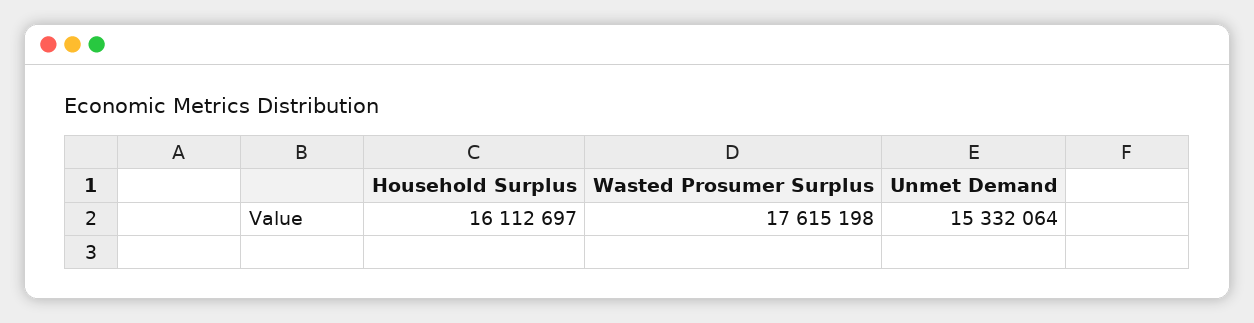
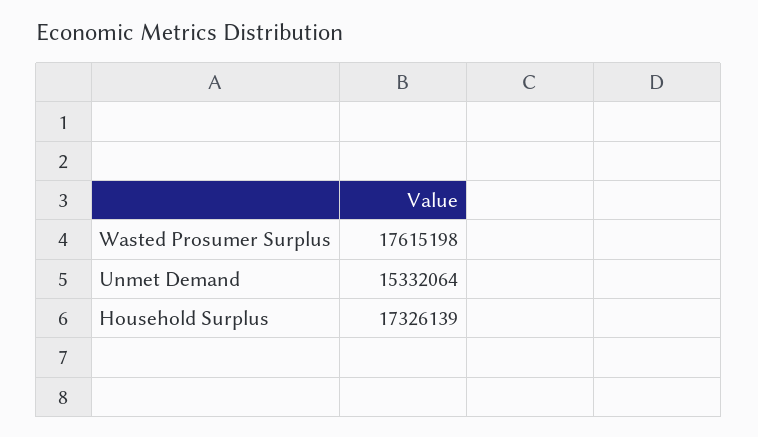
Household Surplus: 16112697 -> 17326139

